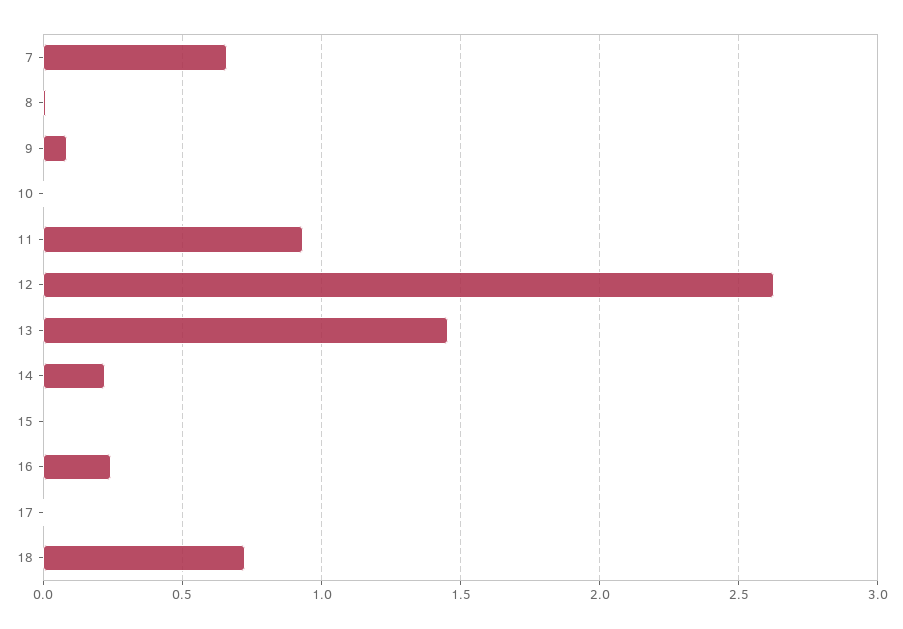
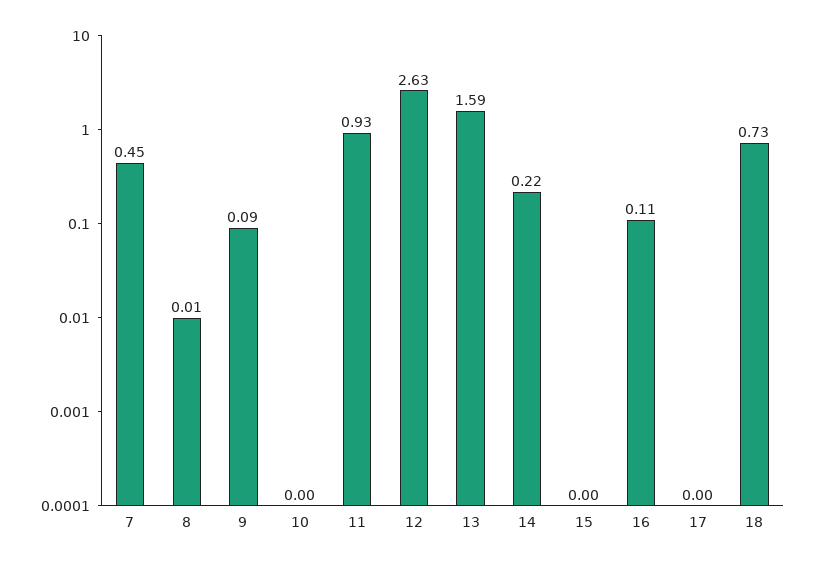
7: 0.65 -> 0.45
13: 1.45 -> 1.59
16: 0.25 -> 0.11

